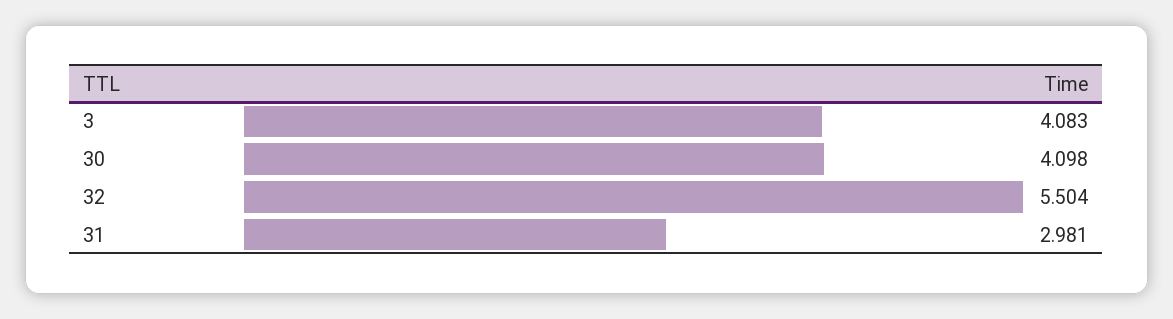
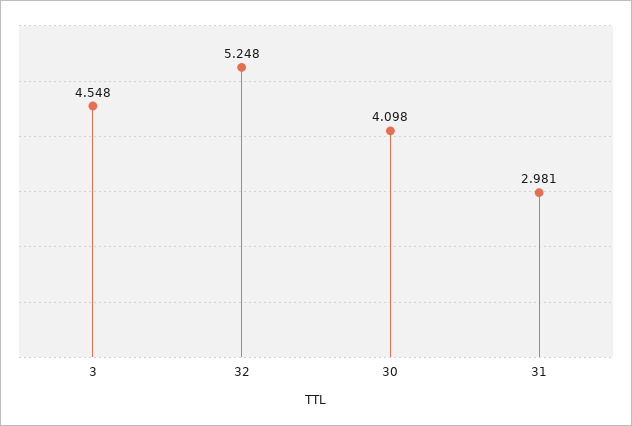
3: 4.083 -> 4.548
32: 5.504 -> 5.248

